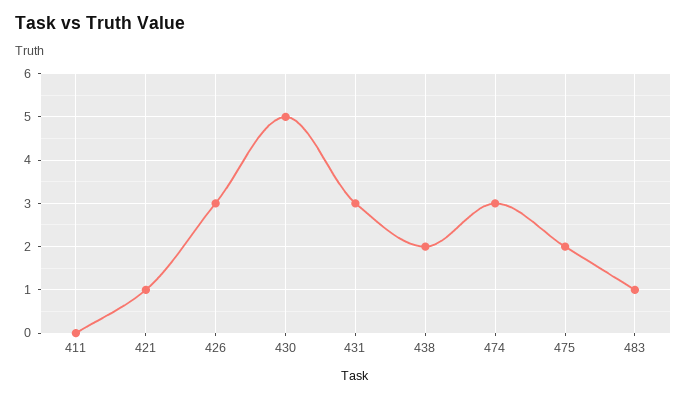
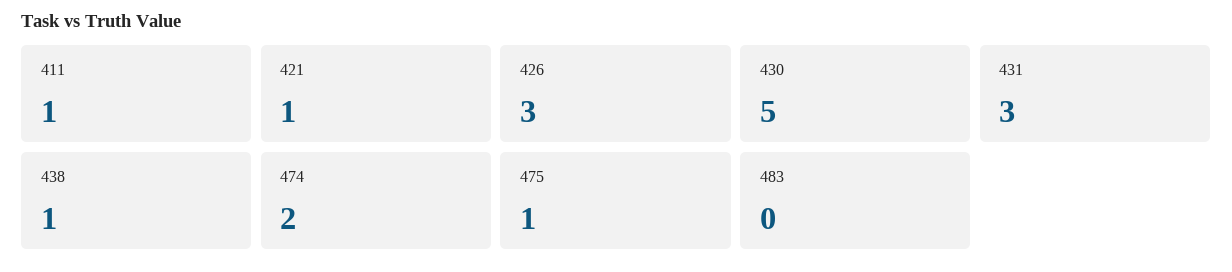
411: 0 -> 1
438: 2 -> 1
474: 3 -> 2
475: 2 -> 1
483: 1 -> 0

